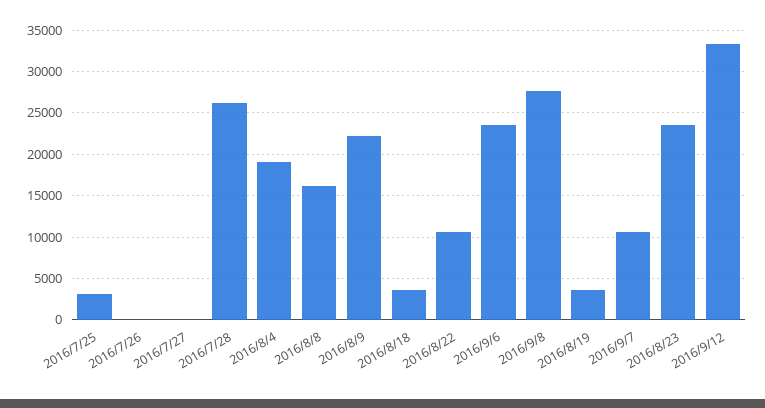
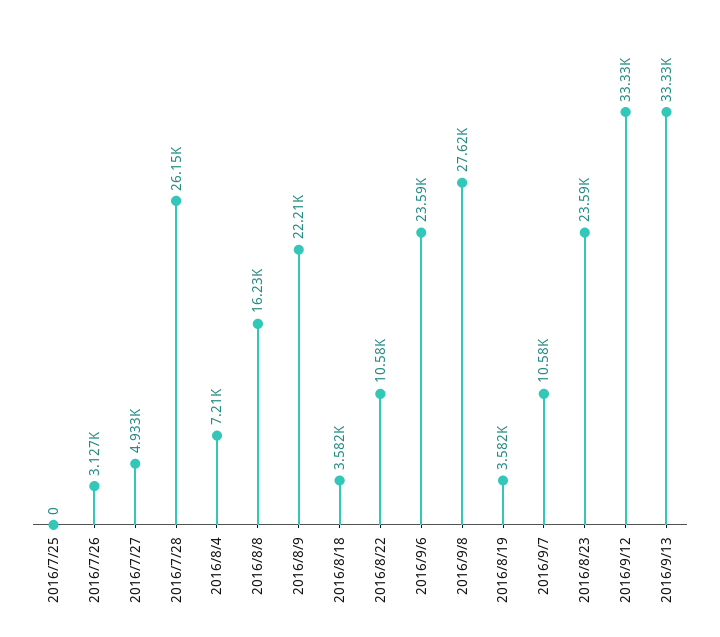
2016/7/25: 3000 -> 0
2016/7/26: 0 -> 3127
2016/7/27: 0 -> 4933
2016/8/4: 19000 -> 7210
2016/9/13: none -> 33330

